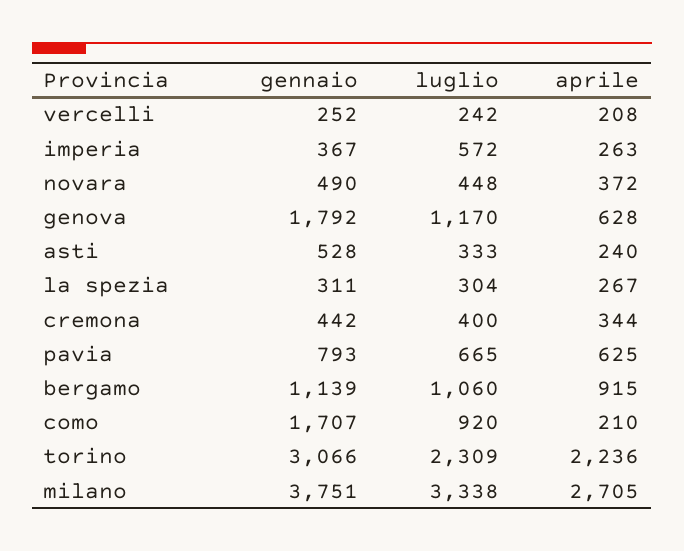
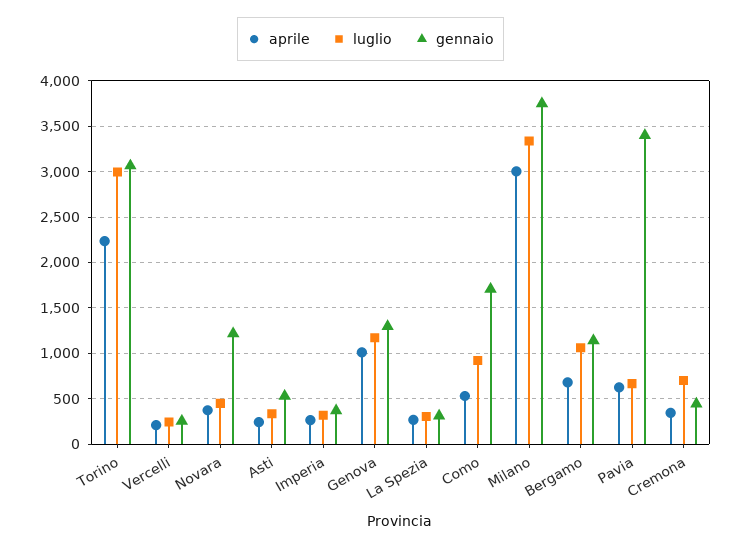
luglio, imperia: 572 -> 300
gennaio, novara: 490 -> 1200
gennaio, genova: 1792 -> 1300
aprile, genova: 628 -> 1000
luglio, cremona: 400 -> 700
gennaio, pavia: 793 -> 3400
aprile, bergamo: 915 -> 700
aprile, como: 210 -> 500
luglio, torino: 2309 -> 3000
aprile, milano: 2705 -> 3000

